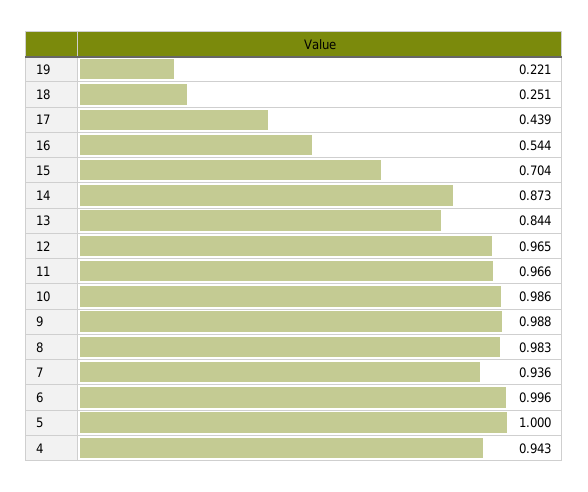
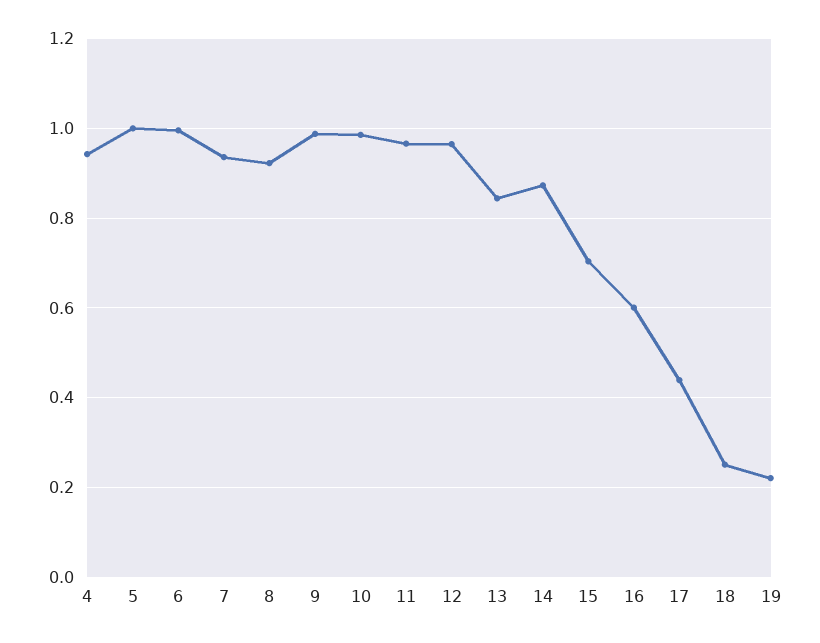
16: 0.544 -> 0.6
8: 0.983 -> 0.92

